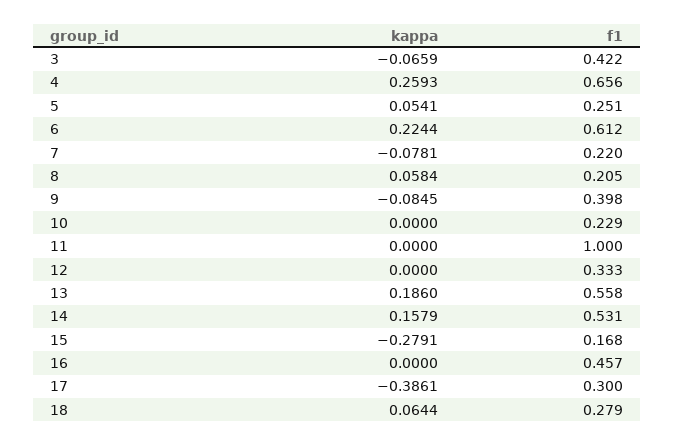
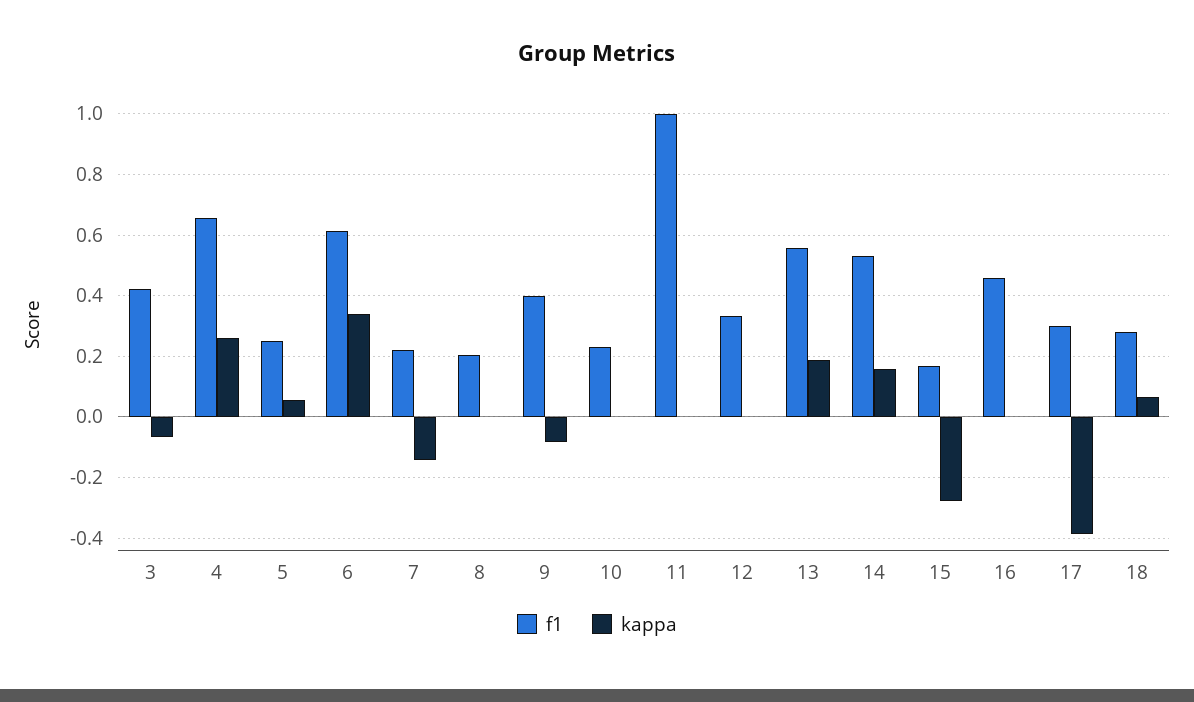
kappa, 6: 0.2244 -> 0.34
kappa, 7: -0.0781 -> -0.14
kappa, 8: 0.0584 -> 0

